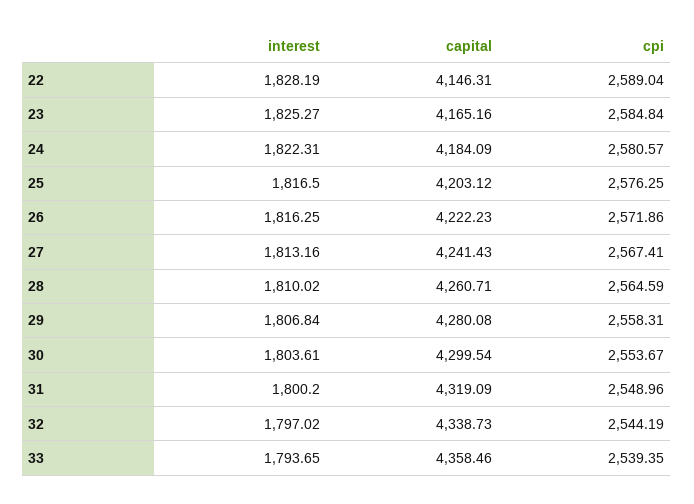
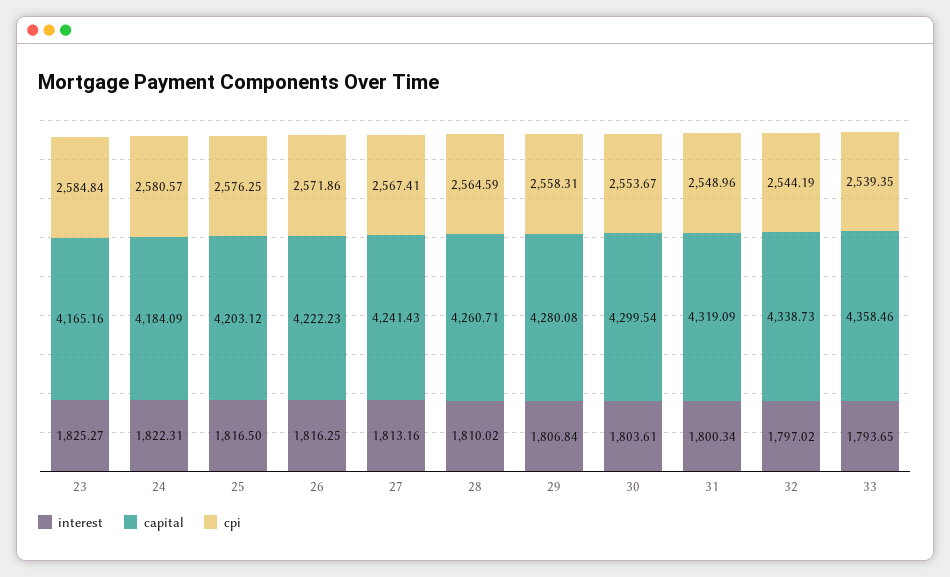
interest, 22: 1828.19 -> none
capital, 22: 4146.31 -> none
cpi, 22: 2589.04 -> none
interest, 31: 1800.2 -> 1800.34

